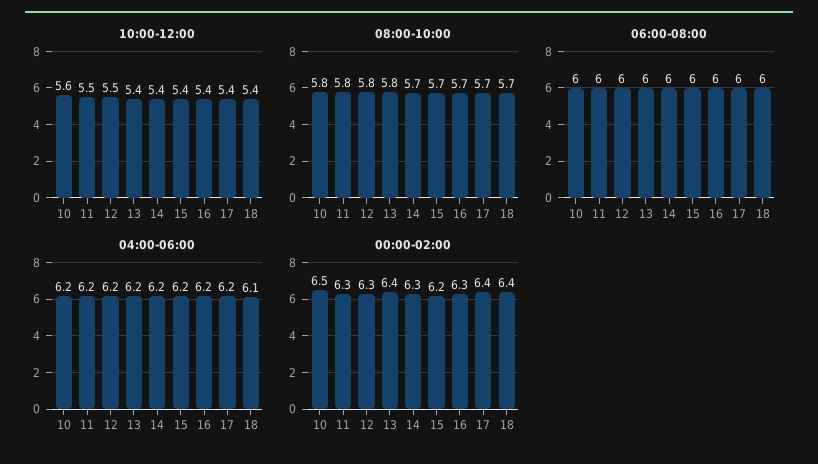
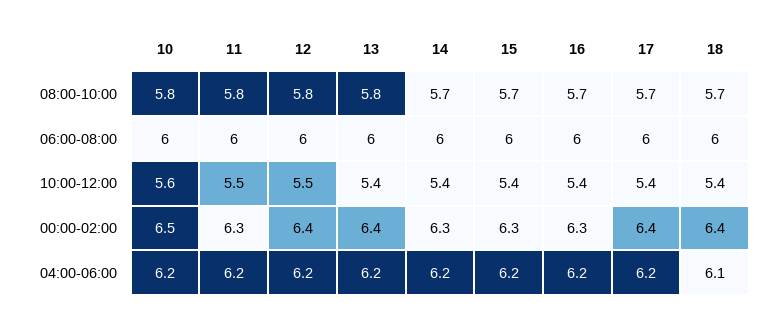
00:00-02:00, 12: 6.3 -> 6.4
00:00-02:00, 15: 6.2 -> 6.3

